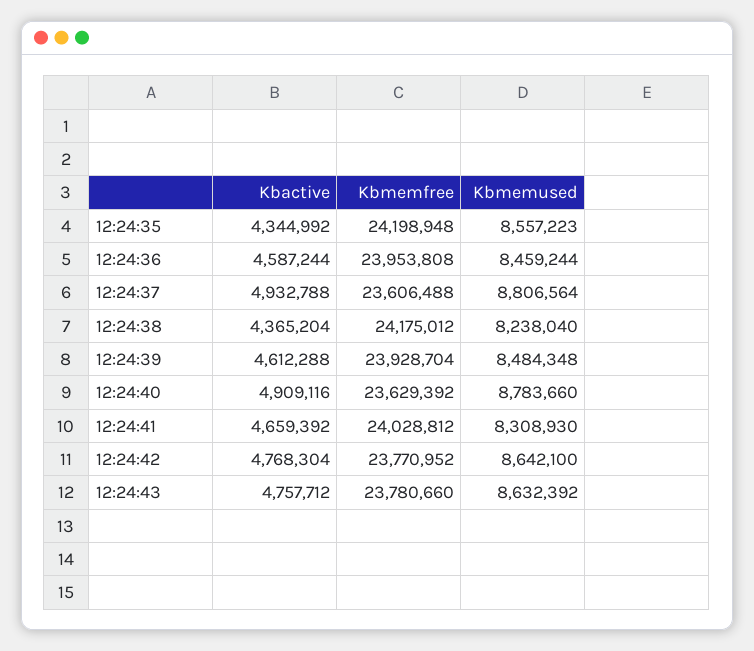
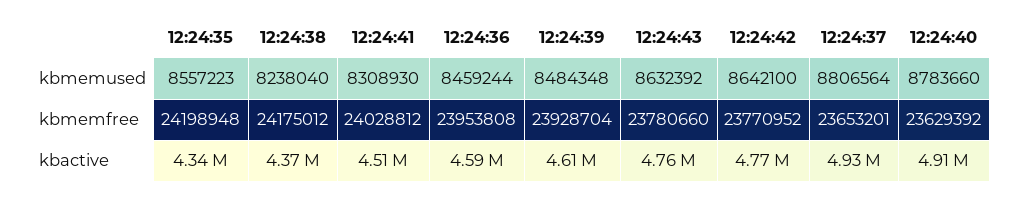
Kbmemfree, 12:24:37: 23606488 -> 23653201
Kbactive, 12:24:41: 4659392 -> 4510000

